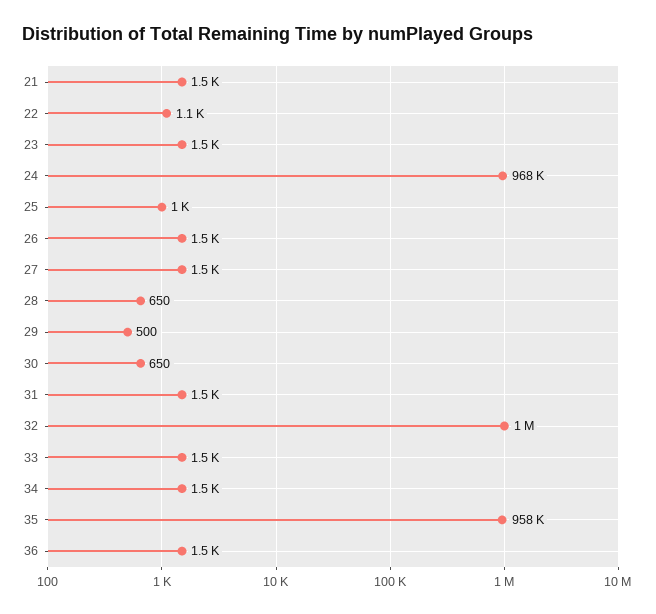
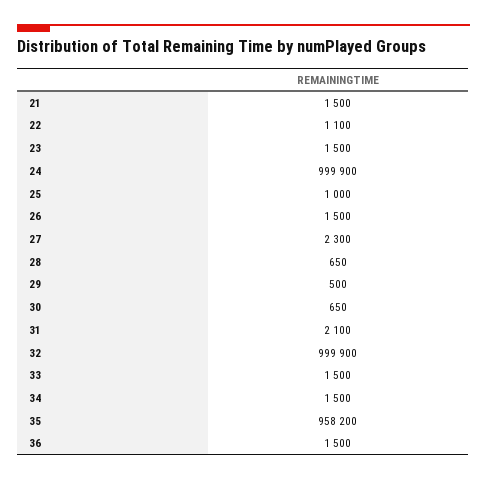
24: 968000 -> 999900
27: 1500 -> 2300
31: 1500 -> 2100

